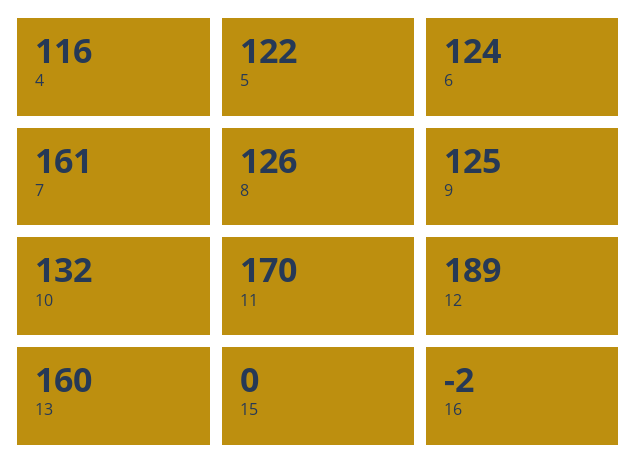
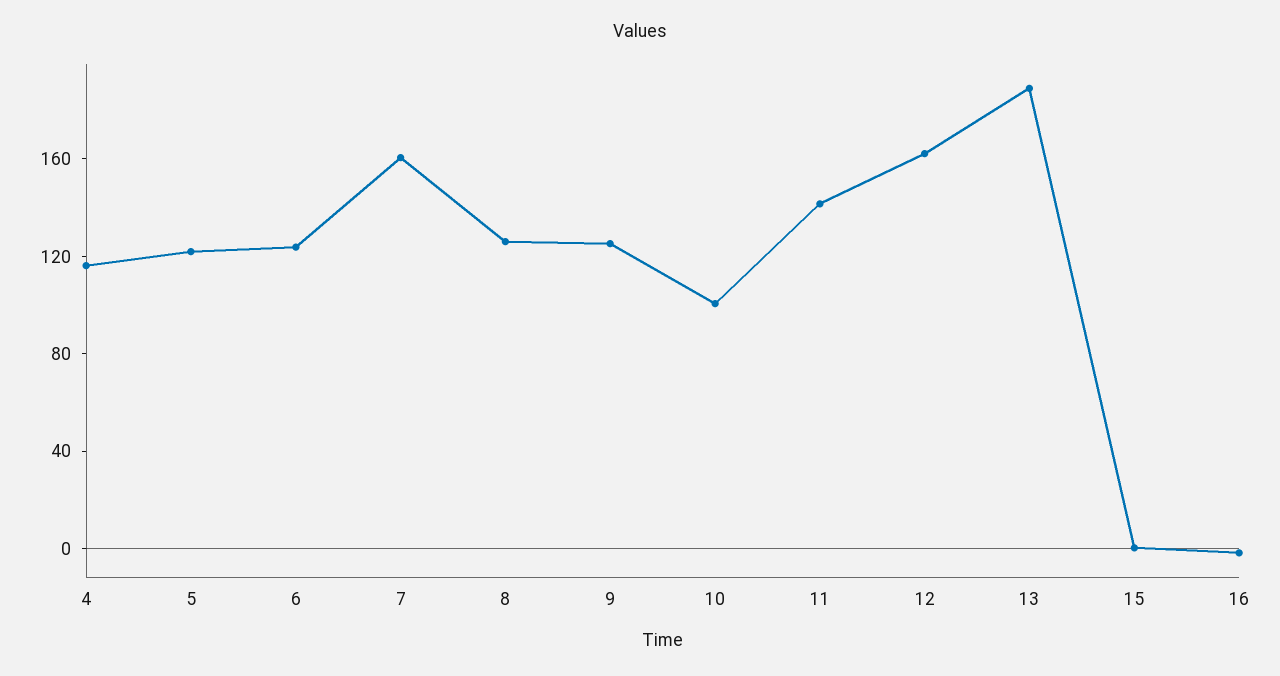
10: 132 -> 100
11: 170 -> 140
12: 189 -> 160
13: 160 -> 190

